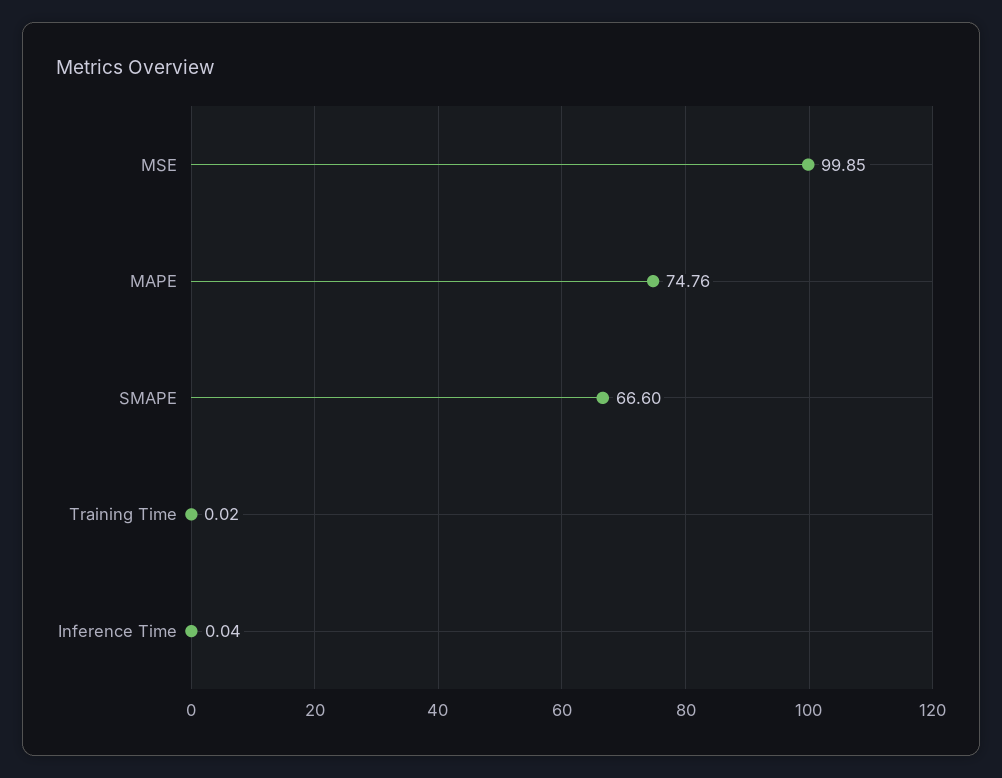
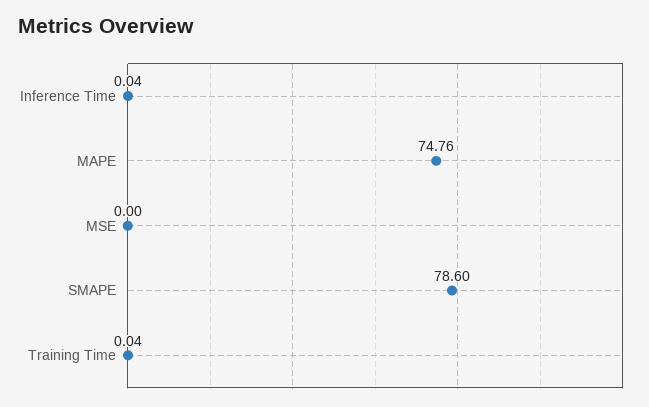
MSE: 99.85 -> 0
SMAPE: 66.6 -> 78.6
Training Time: 0.02 -> 0.04

